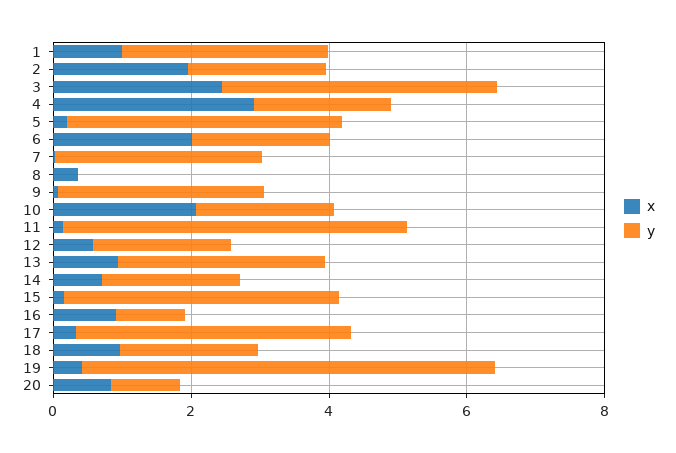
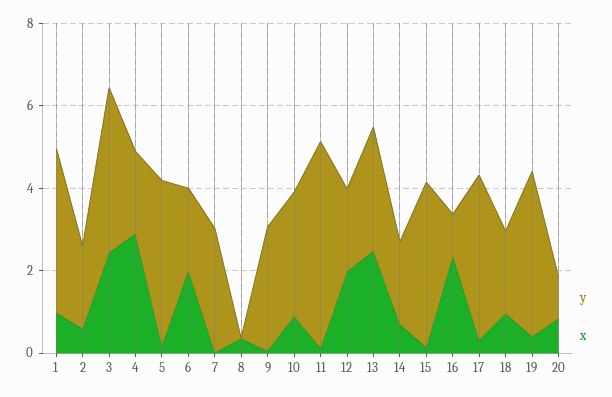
y, 1: 3 -> 4
x, 2: 2 -> 0.5
x, 10: 2 -> 1
y, 10: 2 -> 3
x, 12: 0.5 -> 2
x, 13: 1 -> 2.5
x, 16: 1 -> 2.5
y, 19: 6 -> 4

